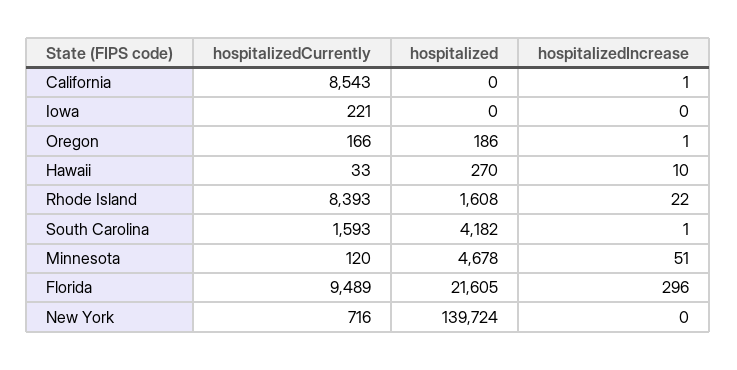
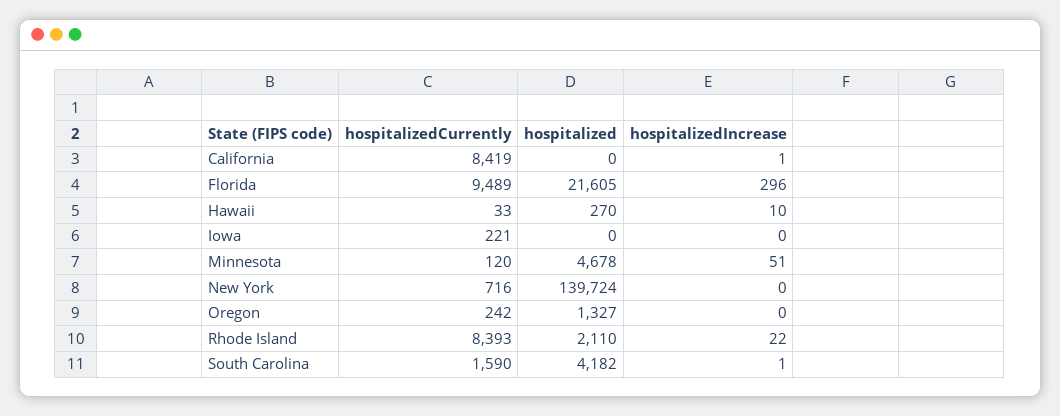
hospitalizedCurrently, California: 8543 -> 8419
hospitalizedCurrently, Oregon: 166 -> 242
hospitalized, Oregon: 186 -> 1327
hospitalizedIncrease, Oregon: 1 -> 0
hospitalized, Rhode Island: 1608 -> 2110
hospitalizedCurrently, South Carolina: 1593 -> 1590

